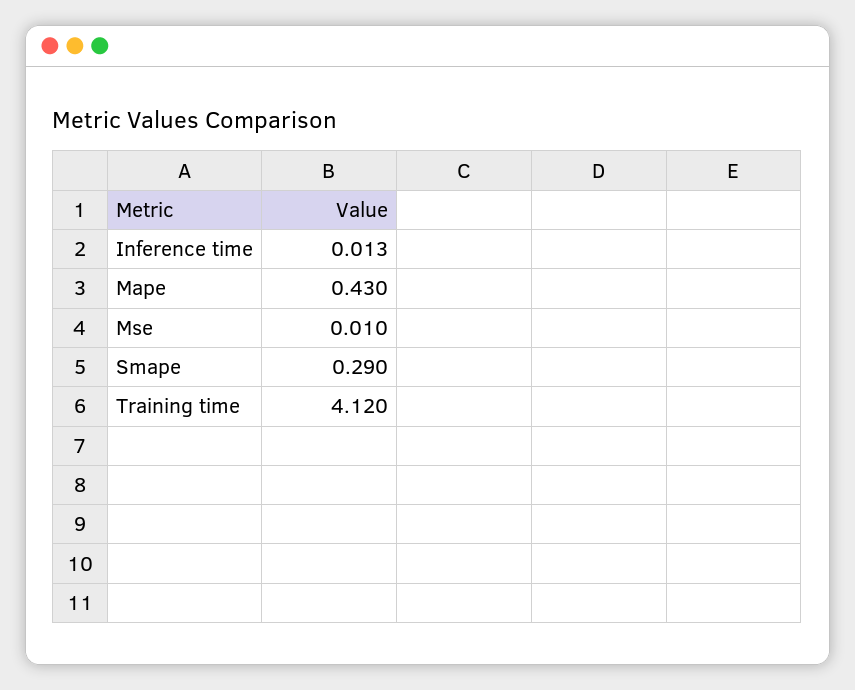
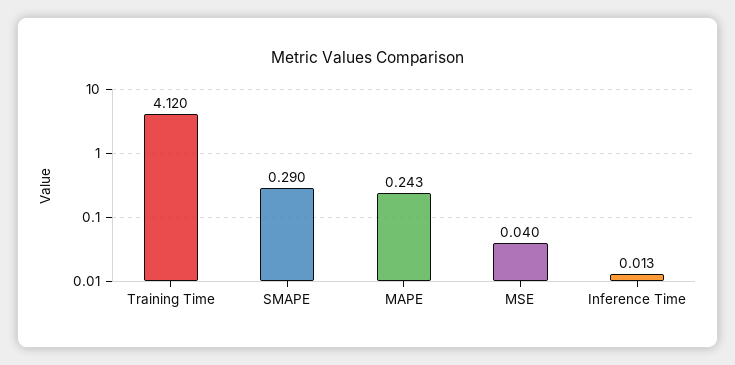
Mape: 0.43 -> 0.243
Mse: 0.01 -> 0.04

